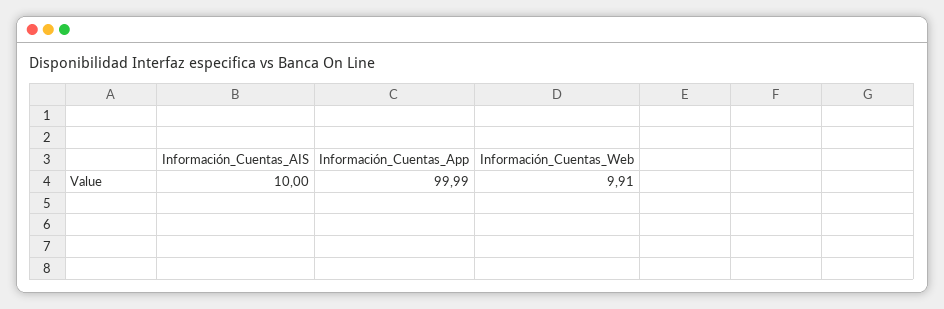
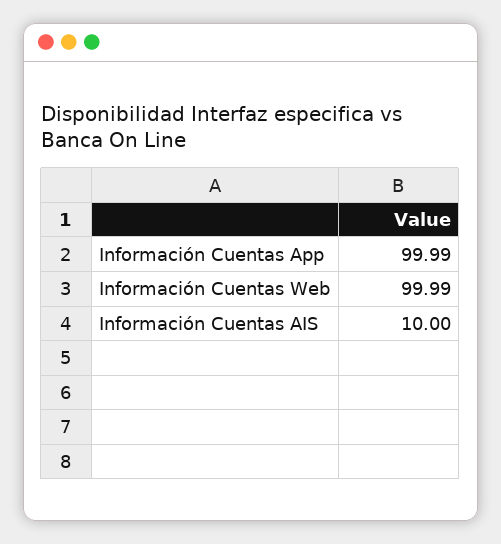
Información_Cuentas_Web: 9.91 -> 99.99

